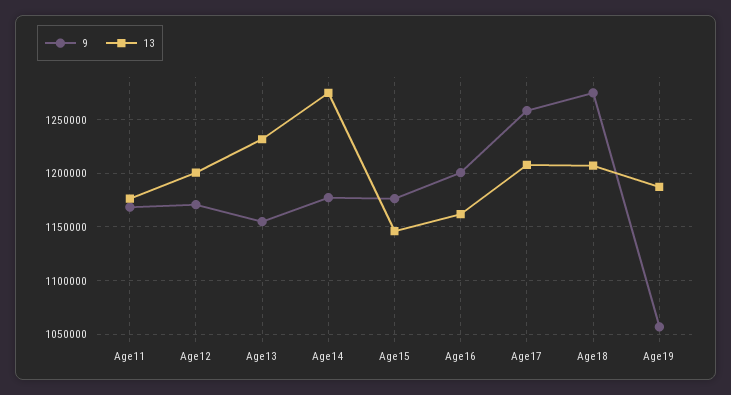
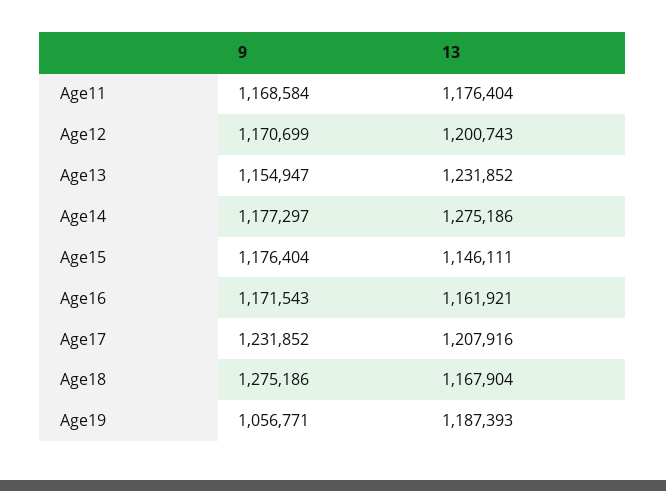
9, Age16: 1200000 -> 1171543
9, Age17: 1260000 -> 1231852
13, Age18: 1210000 -> 1167904

